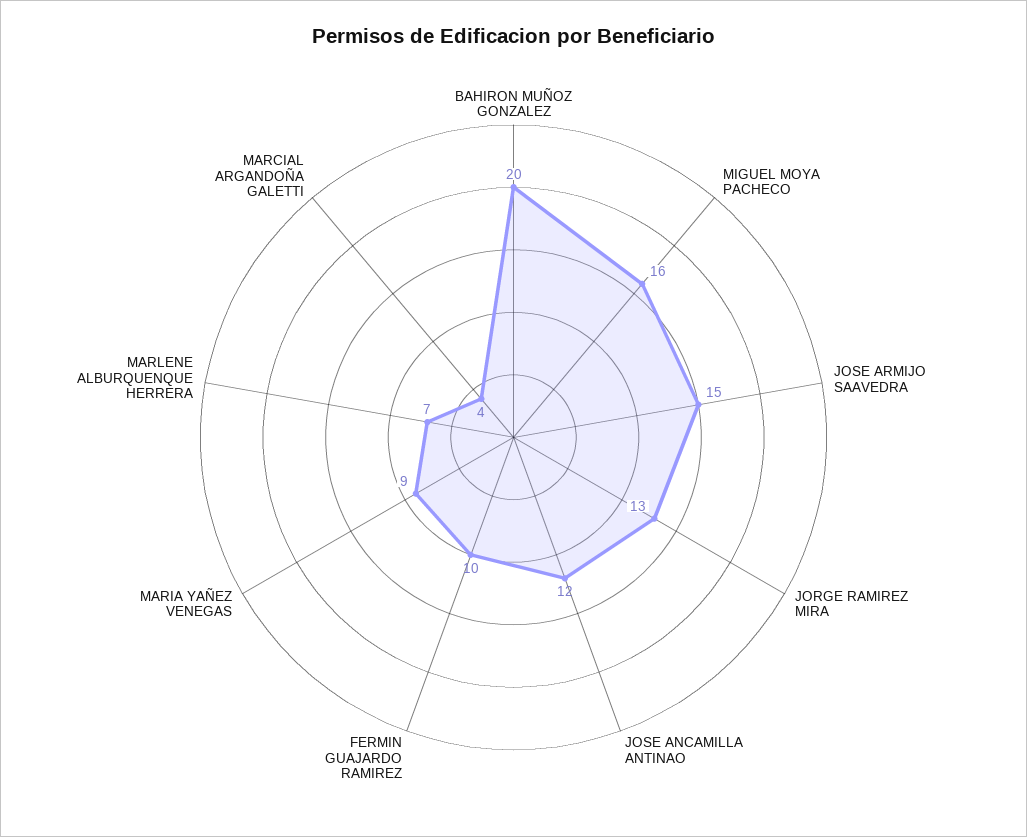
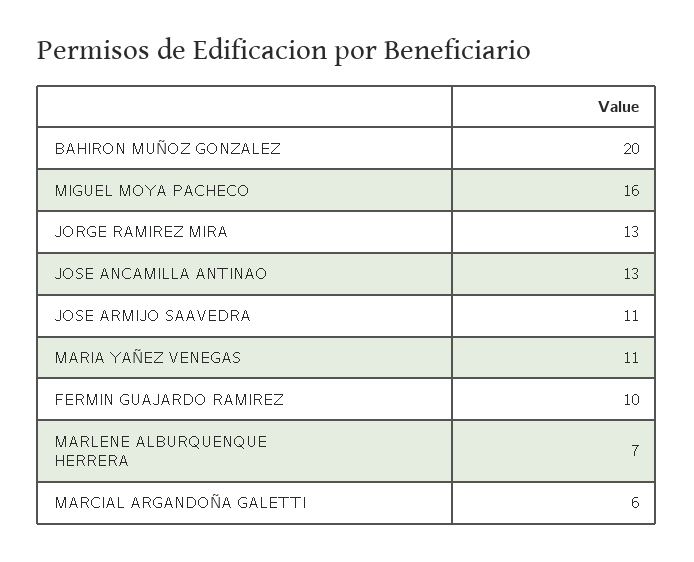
JOSE ARMIJO SAAVEDRA: 15 -> 11
JOSE ANCAMILLA ANTINAO: 12 -> 13
MARIA YAÑEZ VENEGAS: 9 -> 11
MARCIAL ARGANDOÑA GALETTI: 4 -> 6

